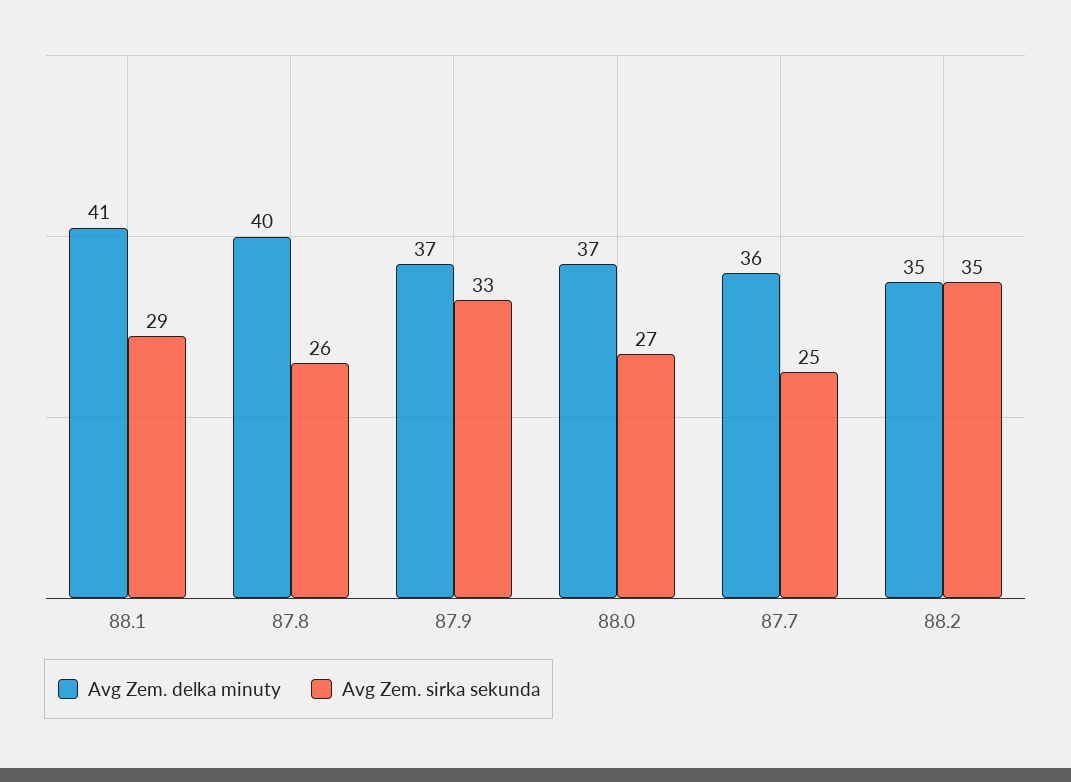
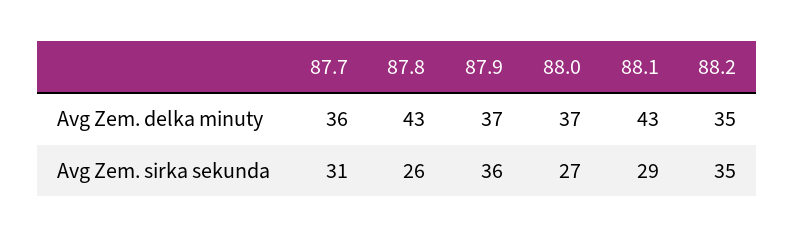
Avg Zem. delka minuty, 88.1: 41 -> 43
Avg Zem. delka minuty, 87.8: 40 -> 43
Avg Zem. sirka sekunda, 87.9: 33 -> 36
Avg Zem. sirka sekunda, 87.7: 25 -> 31

